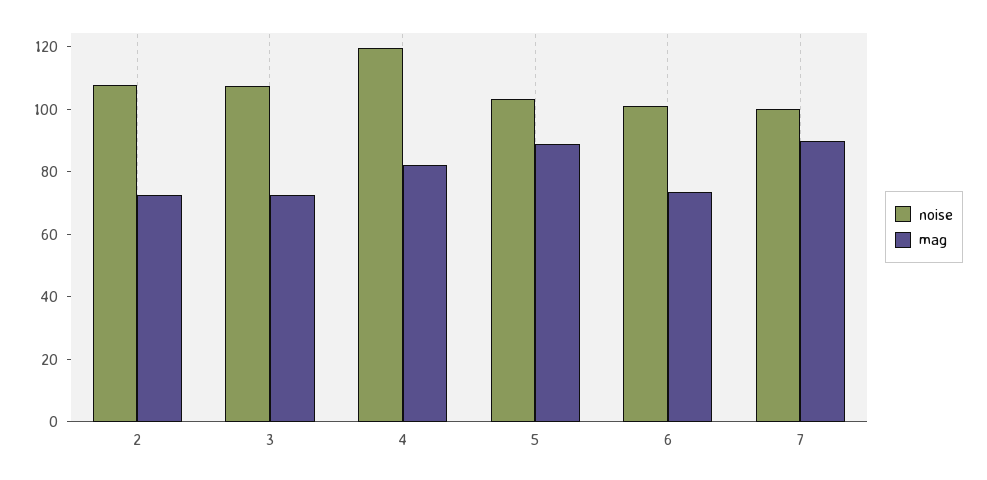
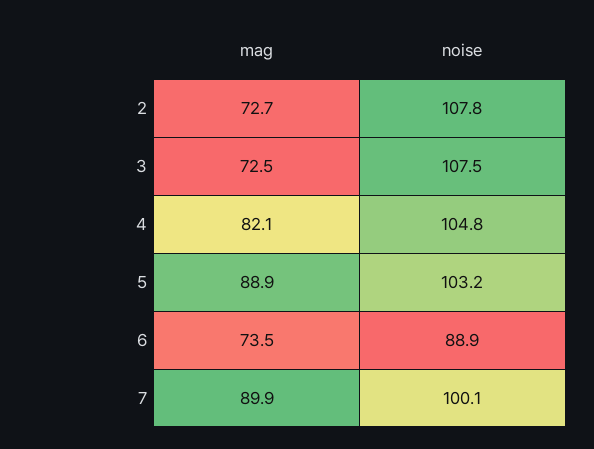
noise, 4: 120 -> 104.8
noise, 6: 100 -> 88.9

